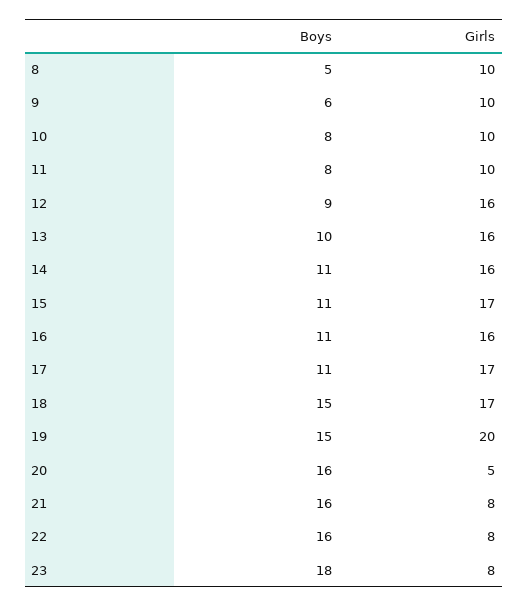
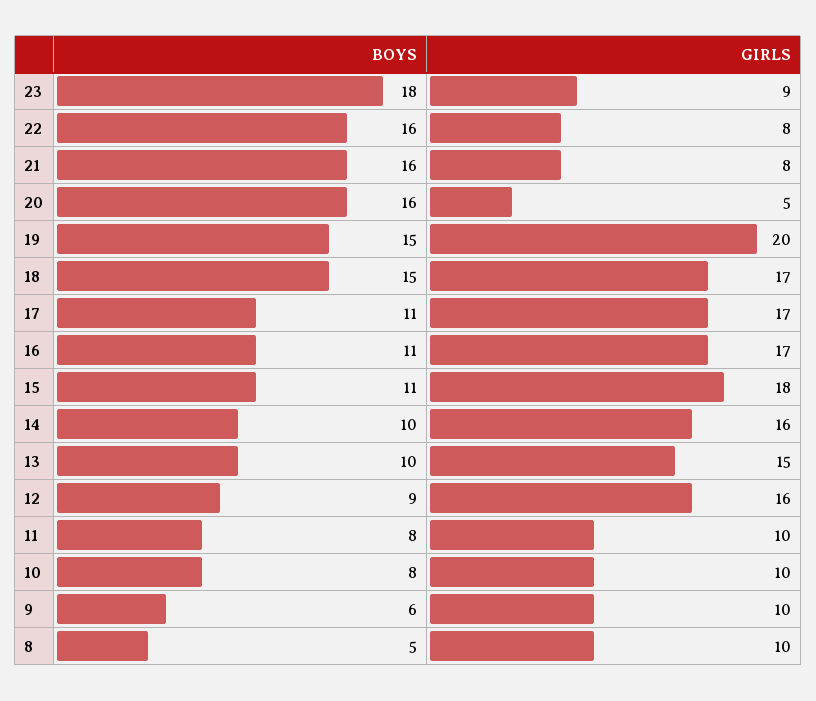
Girls, 13: 16 -> 15
Boys, 14: 11 -> 10
Girls, 15: 17 -> 18
Girls, 16: 16 -> 17
Girls, 23: 8 -> 9

